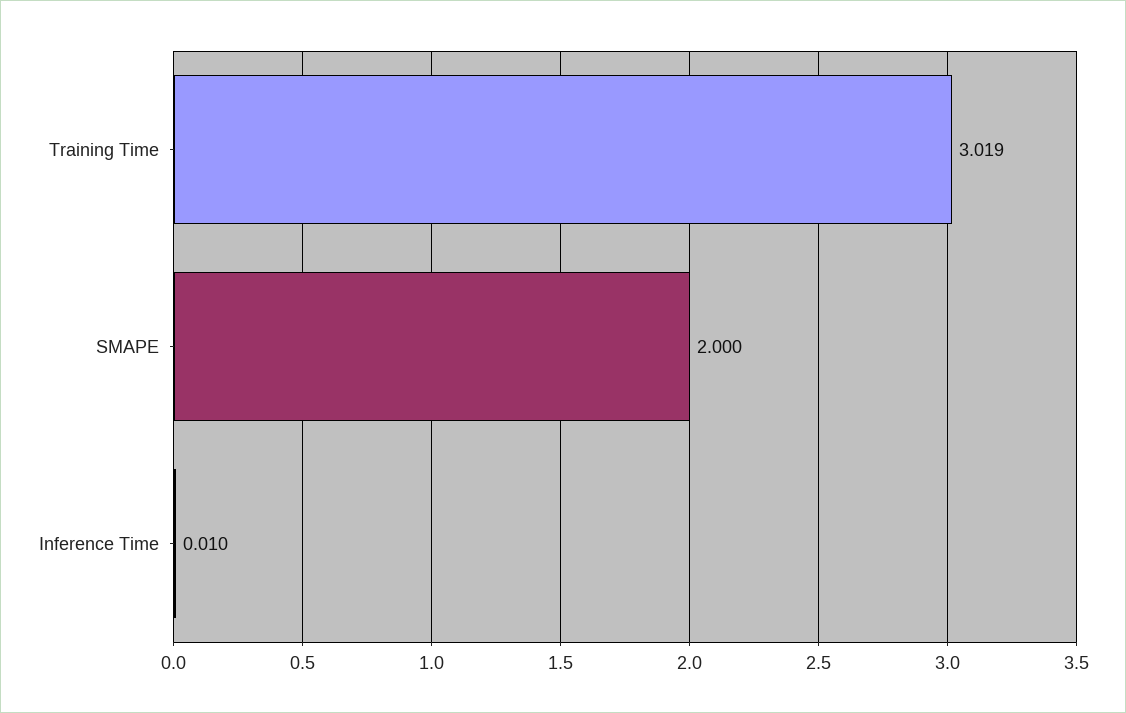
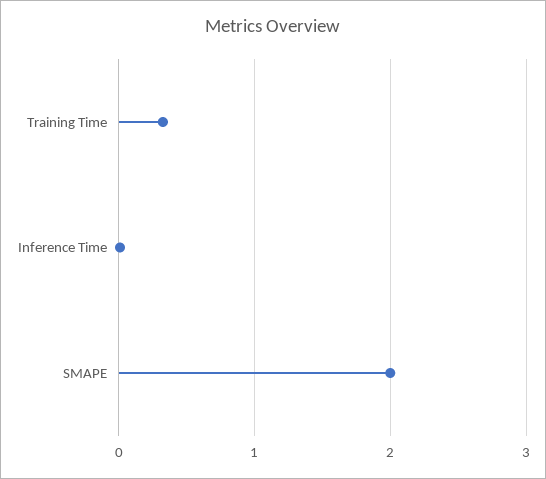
Training Time: 3.019 -> 0.3

